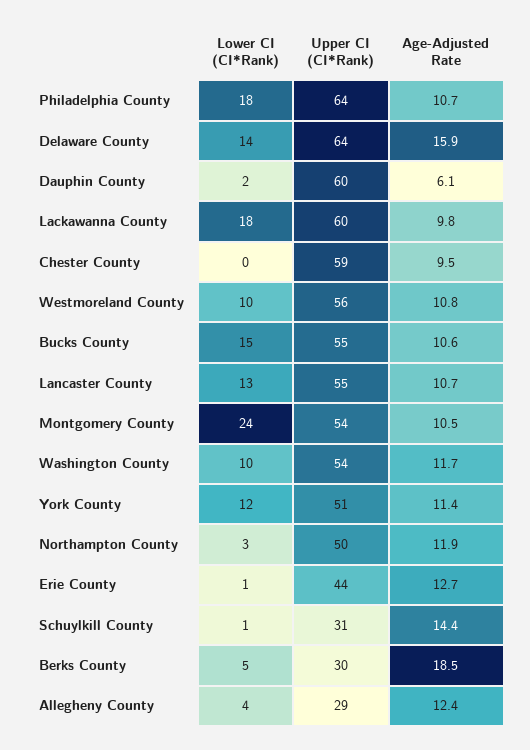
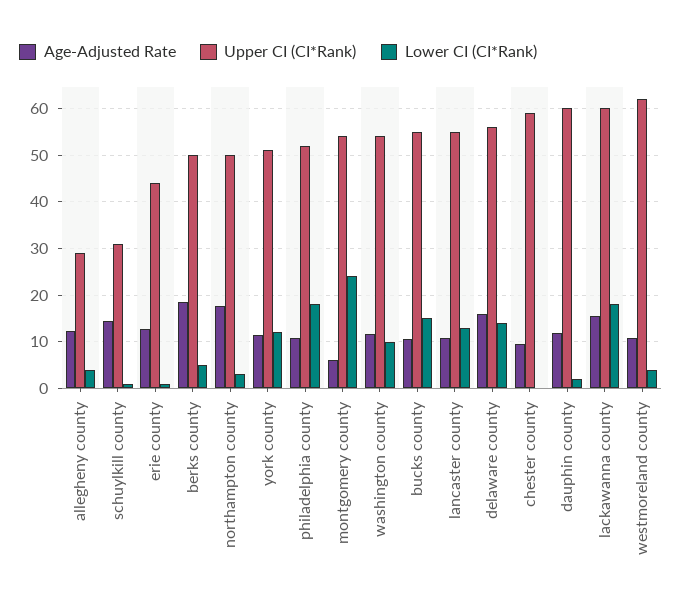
Upper CI (CI*Rank), Philadelphia County: 64 -> 52
Upper CI (CI*Rank), Delaware County: 64 -> 56
Age-Adjusted Rate, Dauphin County: 6.1 -> 12
Age-Adjusted Rate, Lackawanna County: 9.8 -> 16
Lower CI (CI*Rank), Westmoreland County: 10 -> 4
Upper CI (CI*Rank), Westmoreland County: 56 -> 62
Age-Adjusted Rate, Montgomery County: 10.5 -> 6
Age-Adjusted Rate, Northampton County: 11.9 -> 18
Upper CI (CI*Rank), Berks County: 30 -> 50

